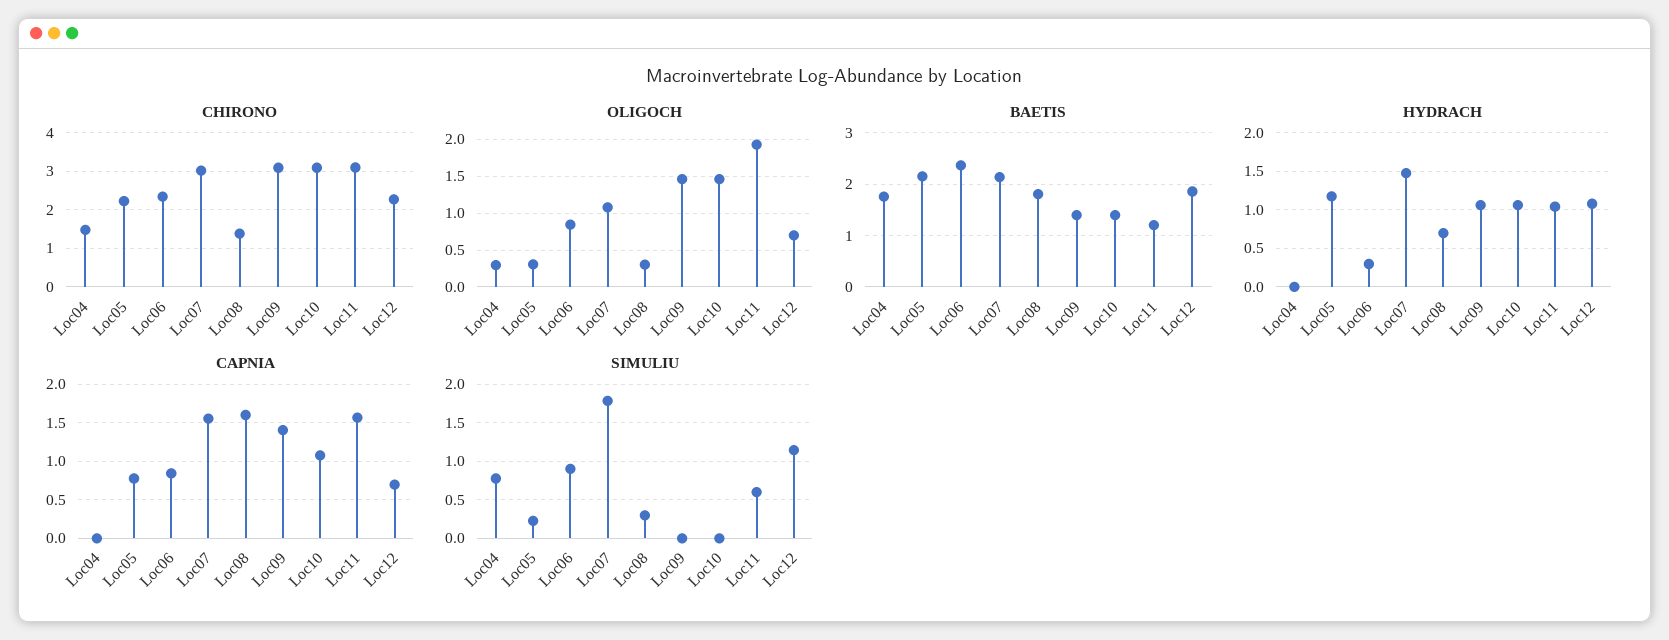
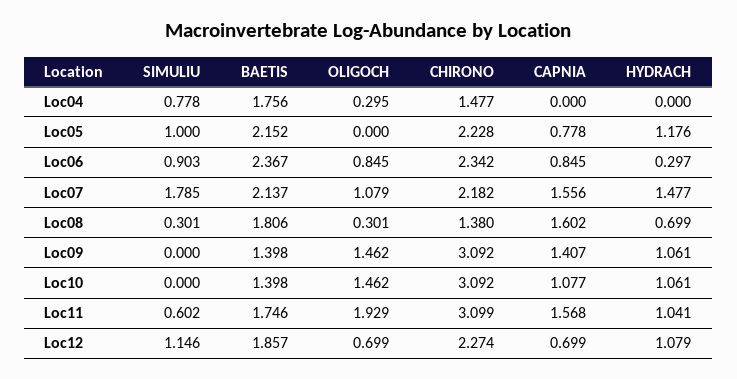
CHIRONO, Loc07: 3 -> 2.182
OLIGOCH, Loc05: 0.3 -> 0
BAETIS, Loc11: 1.2 -> 1.746
SIMULIU, Loc05: 0.2 -> 1

